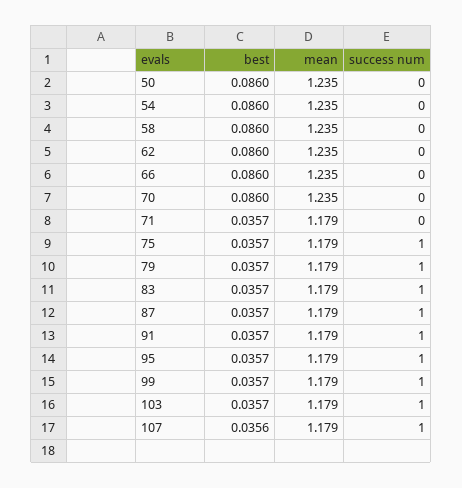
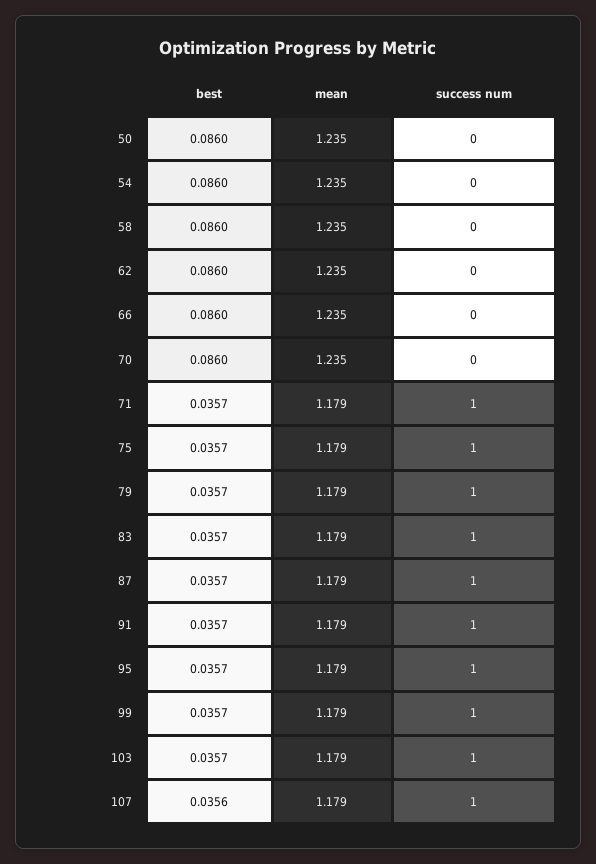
success num, 71: 0 -> 1

